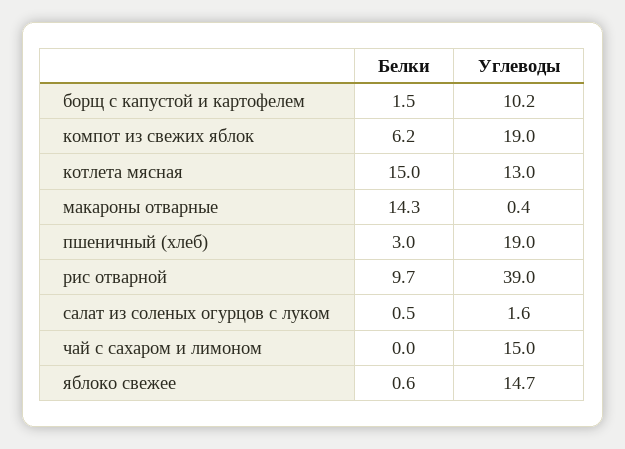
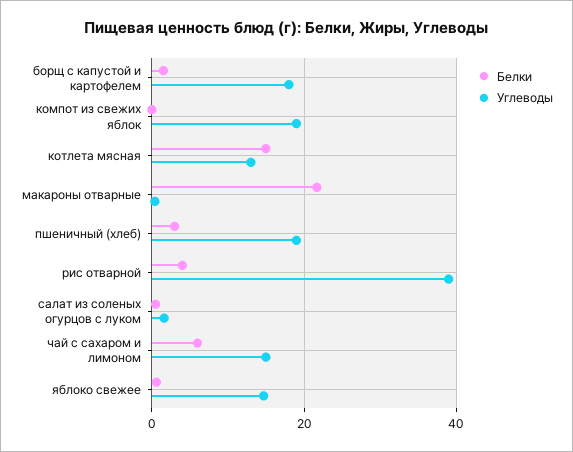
Углеводы, борщ с капустой и картофелем: 10.2 -> 18
Белки, компот из свежих яблок: 6.2 -> 0
Белки, макароны отварные: 14.3 -> 22
Белки, рис отварной: 9.7 -> 4
Белки, чай с сахаром и лимоном: 0 -> 6

